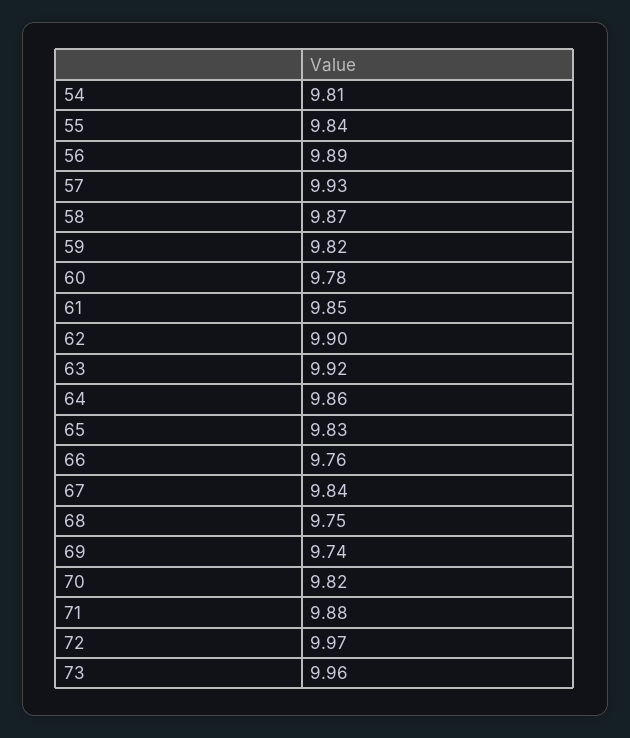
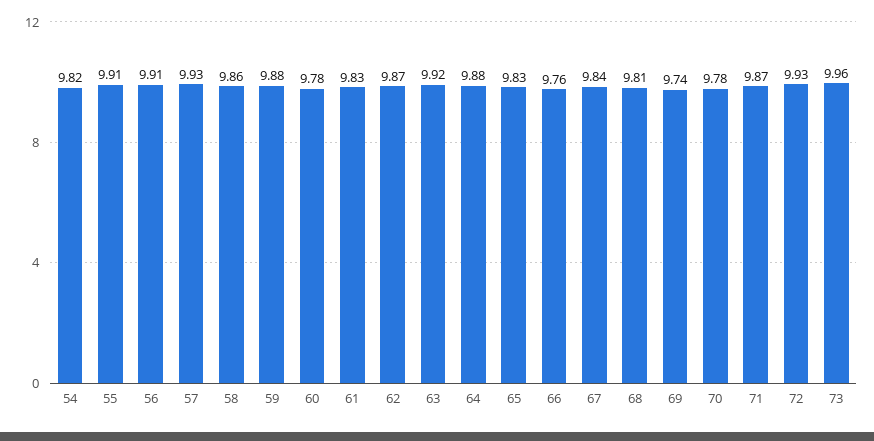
54: 9.81 -> 9.82
55: 9.84 -> 9.91
56: 9.89 -> 9.91
58: 9.87 -> 9.86
59: 9.82 -> 9.88
61: 9.85 -> 9.83
62: 9.9 -> 9.87
64: 9.86 -> 9.88
68: 9.75 -> 9.81
70: 9.82 -> 9.78
71: 9.88 -> 9.87
72: 9.97 -> 9.93

